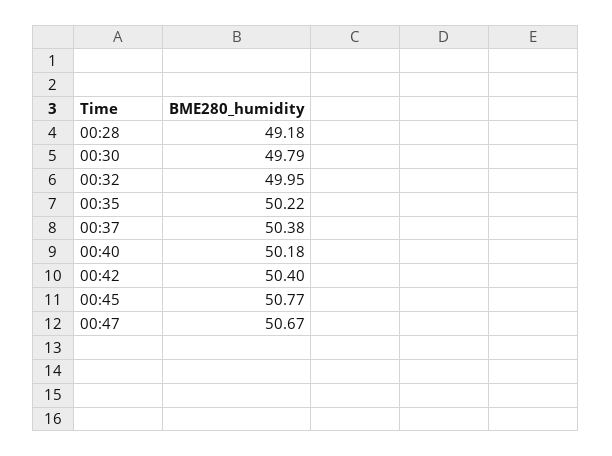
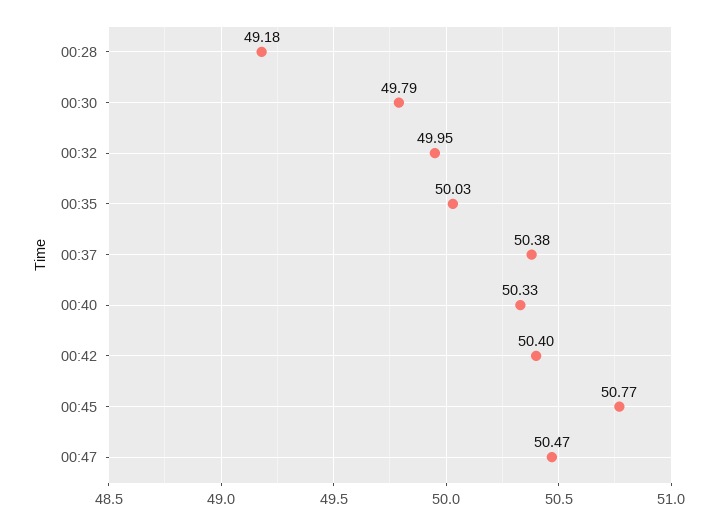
00:35: 50.22 -> 50.03
00:40: 50.18 -> 50.33
00:47: 50.67 -> 50.47

